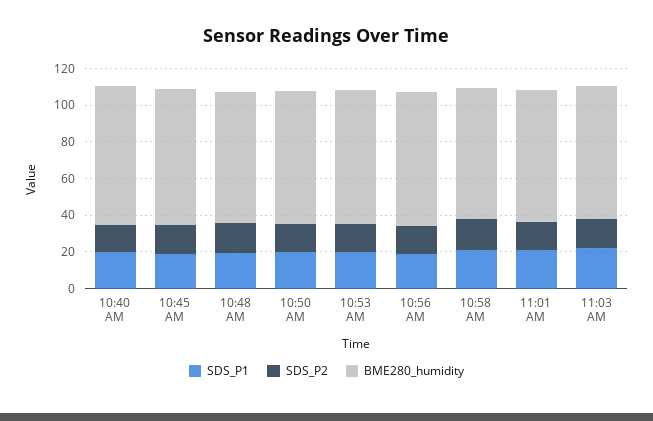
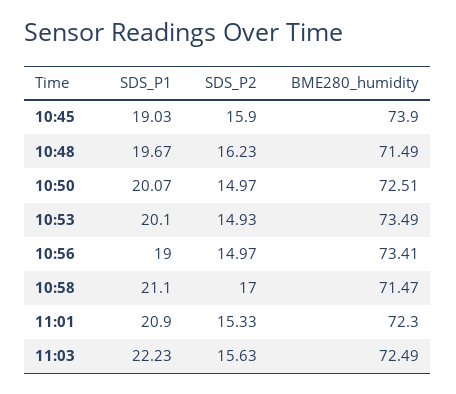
SDS_P1, 10:40 AM: 20 -> none
SDS_P2, 10:40 AM: 15 -> none
BME280_humidity, 10:40 AM: 75 -> none

